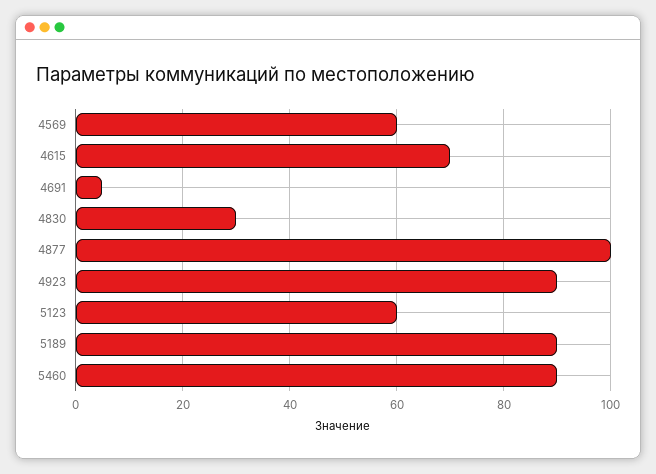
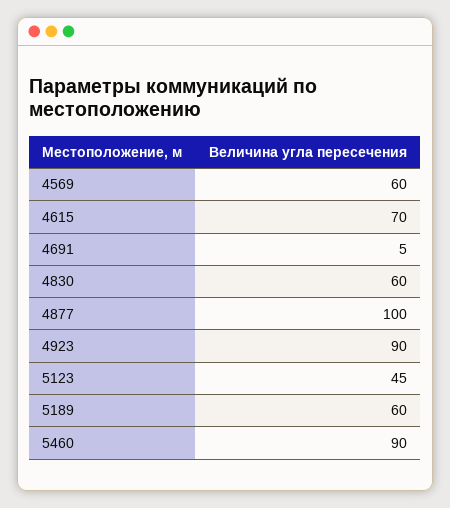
4830: 30 -> 60
5123: 60 -> 45
5189: 90 -> 60

